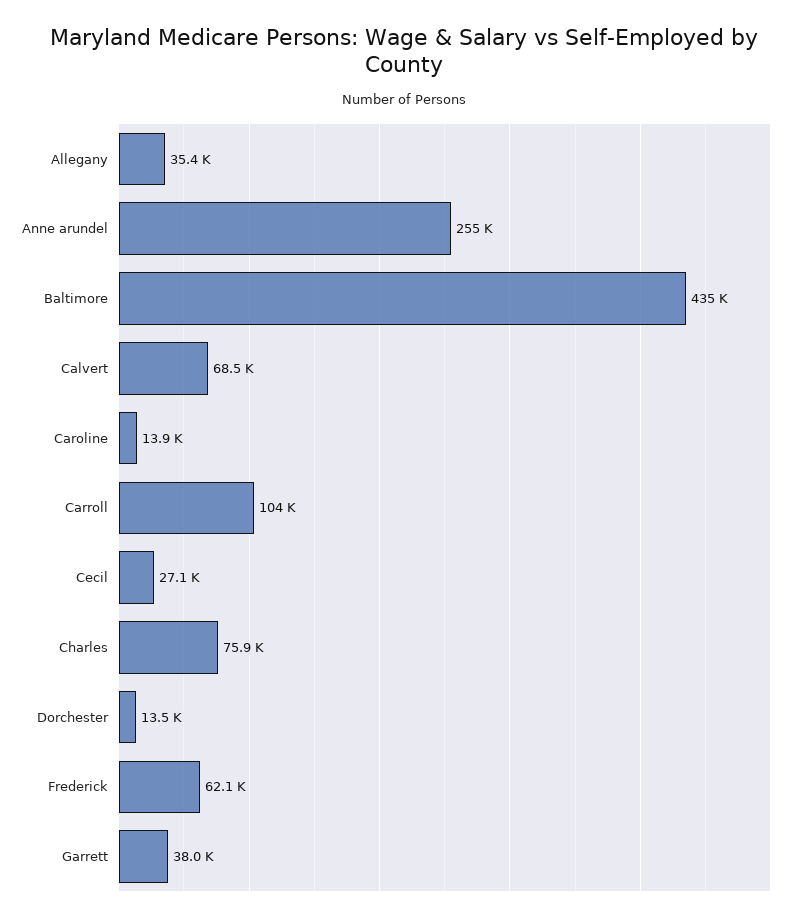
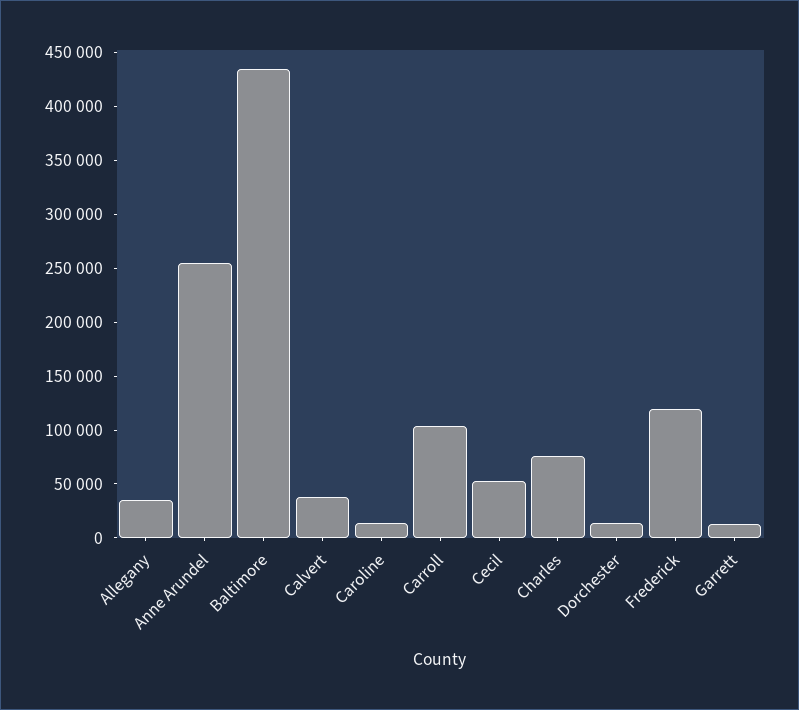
Calvert: 68500 -> 40000
Cecil: 27100 -> 50000
Frederick: 62100 -> 120000
Garrett: 38000 -> 10000

